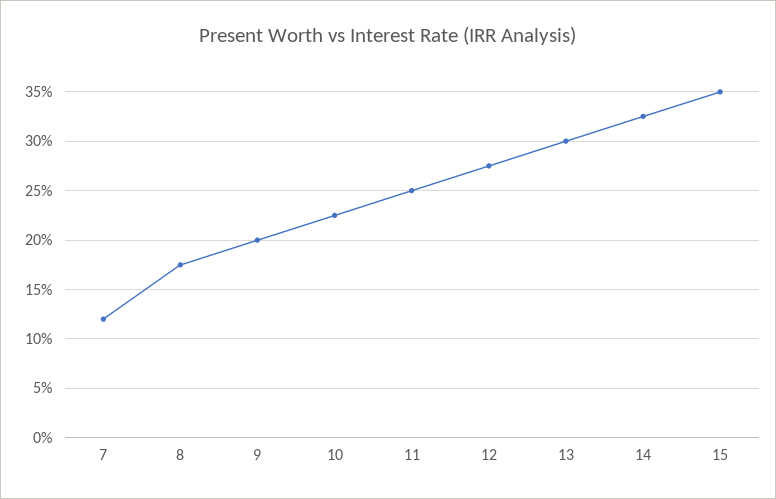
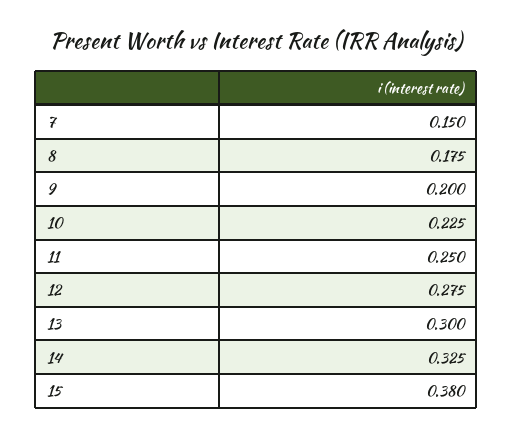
7: 0.12 -> 0.15
15: 0.35 -> 0.38

